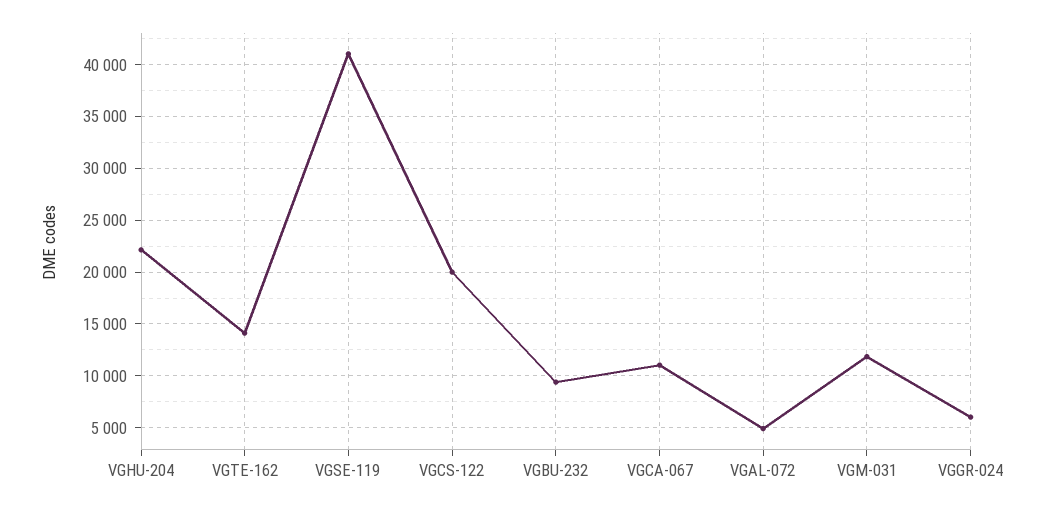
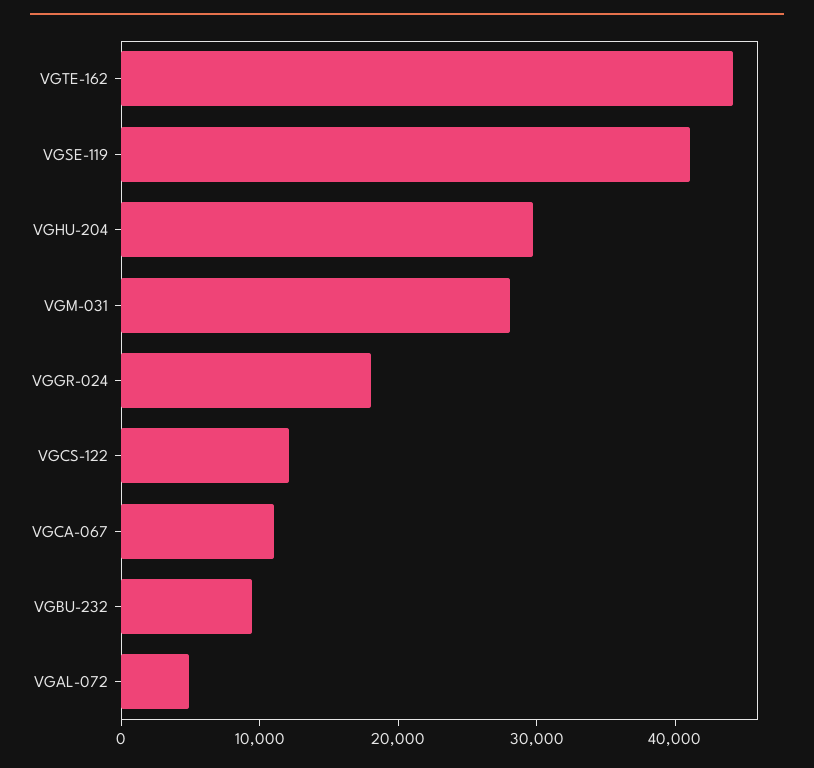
VGHU-204: 22000 -> 30000
VGTE-162: 14000 -> 44000
VGCS-122: 20000 -> 12000
VGM-031: 12000 -> 28000
VGGR-024: 6000 -> 18000

